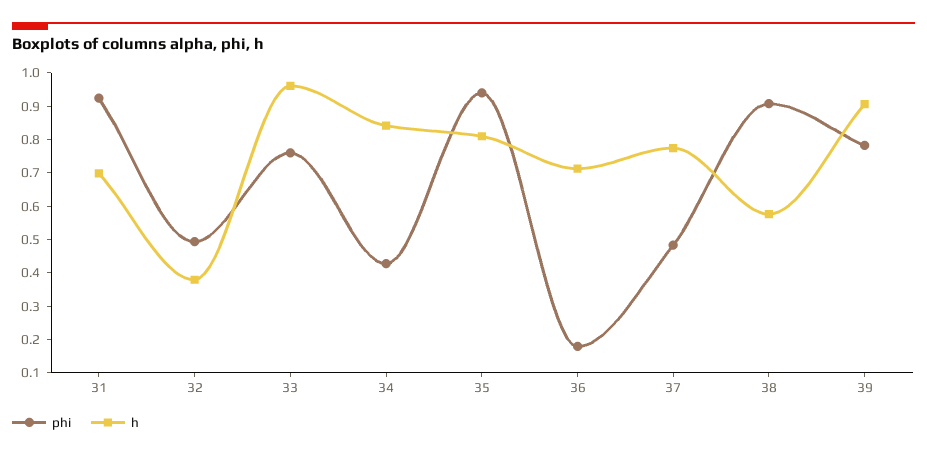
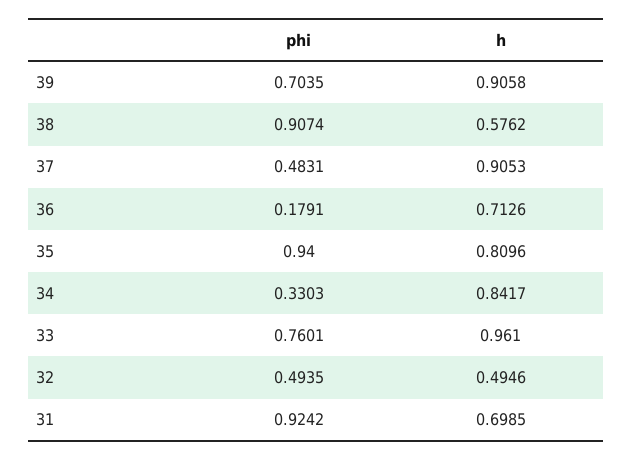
h, 32: 0.375 -> 0.4946
phi, 34: 0.425 -> 0.3303
h, 37: 0.775 -> 0.9053
phi, 39: 0.775 -> 0.7035

